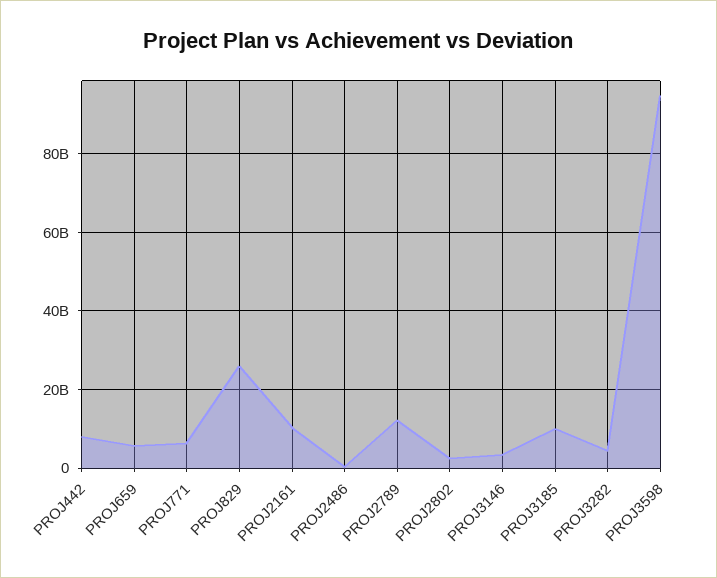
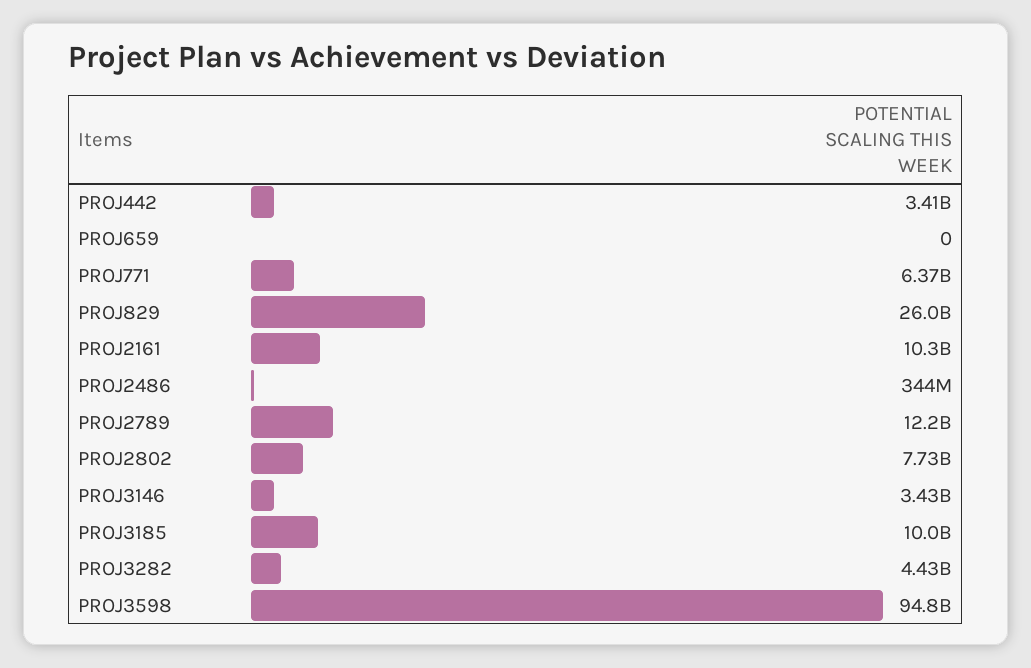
PROJ442: 8000000000 -> 3410000000
PROJ659: 6000000000 -> 0
PROJ2802: 2000000000 -> 7730000000

